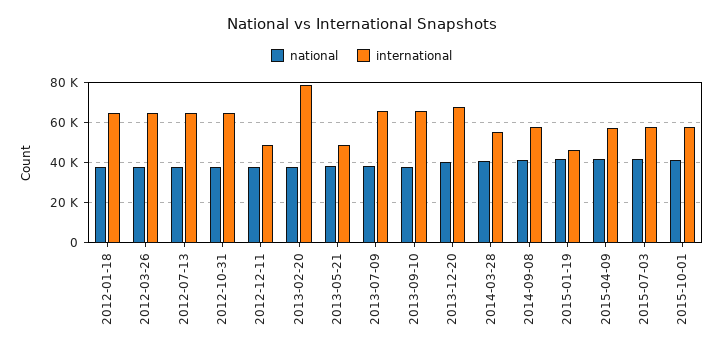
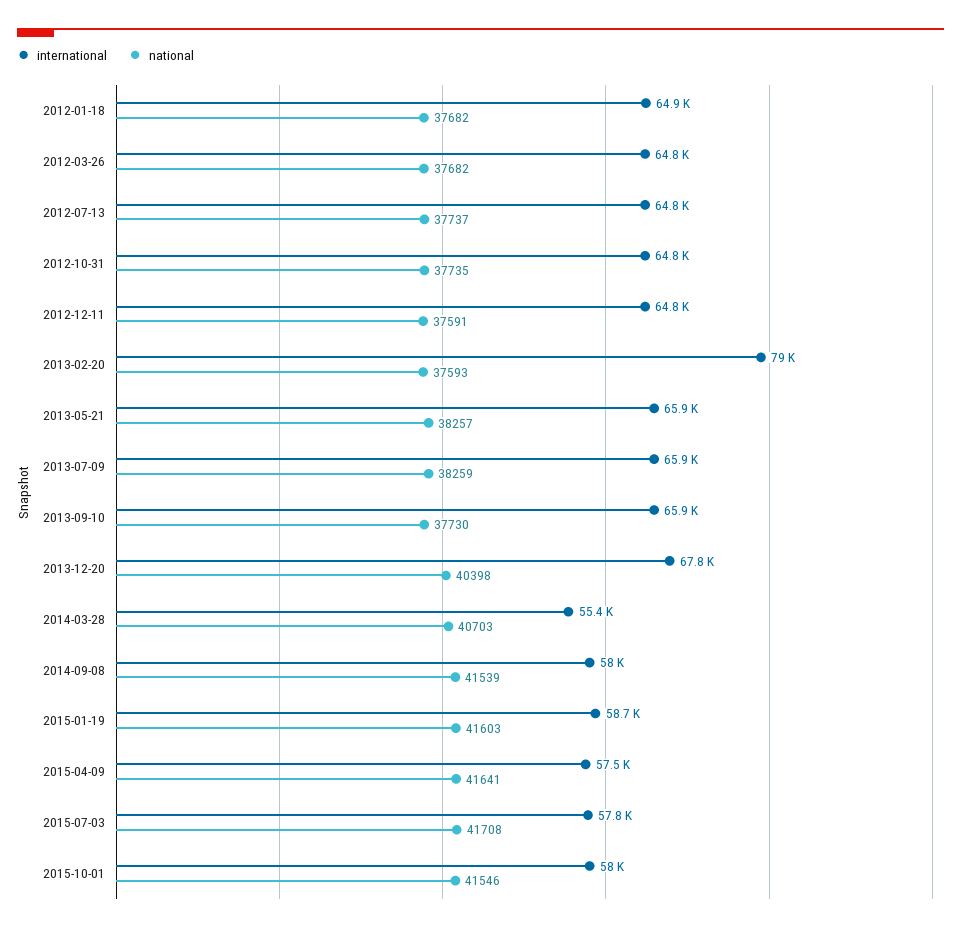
international, 2012-12-11: 50000 -> 64800
international, 2013-05-21: 50000 -> 65900
international, 2015-01-19: 45000 -> 58700

